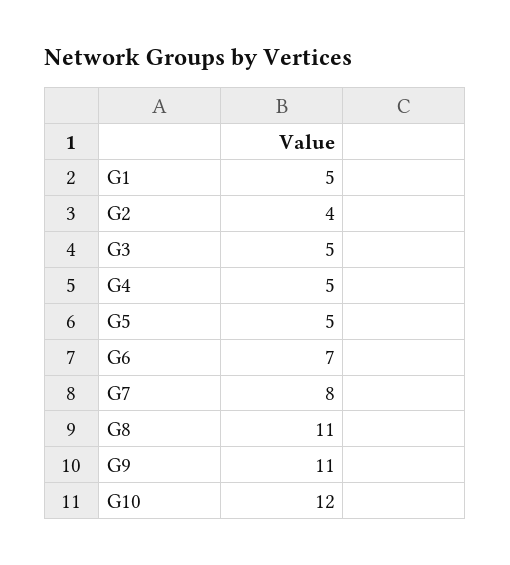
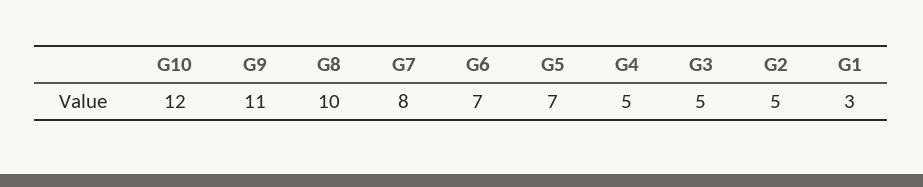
G1: 5 -> 3
G2: 4 -> 5
G5: 5 -> 7
G8: 11 -> 10

